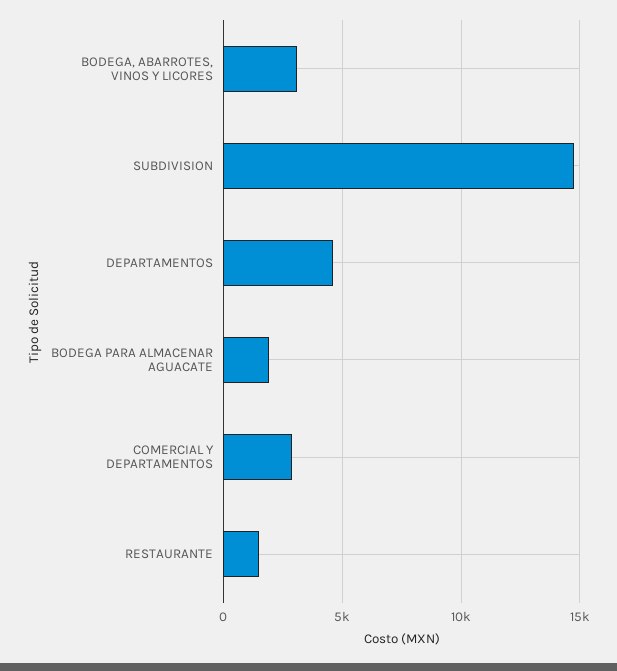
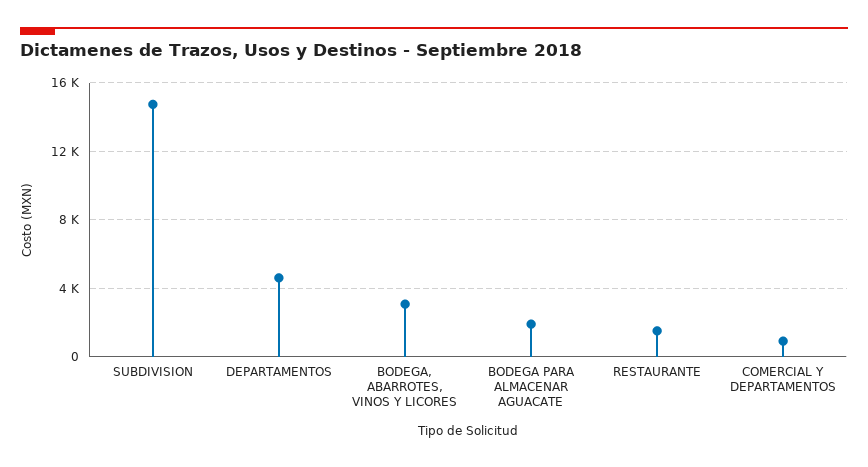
COMERCIAL Y DEPARTAMENTOS: 3000 -> 1000

